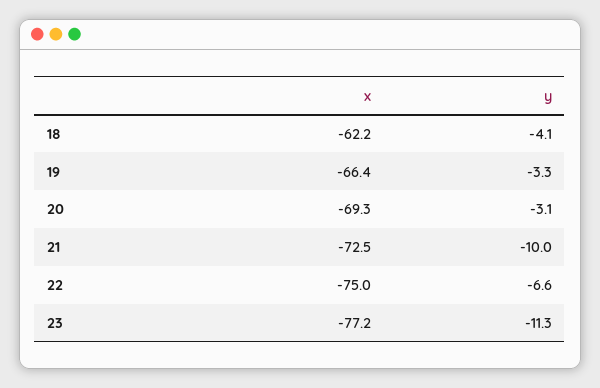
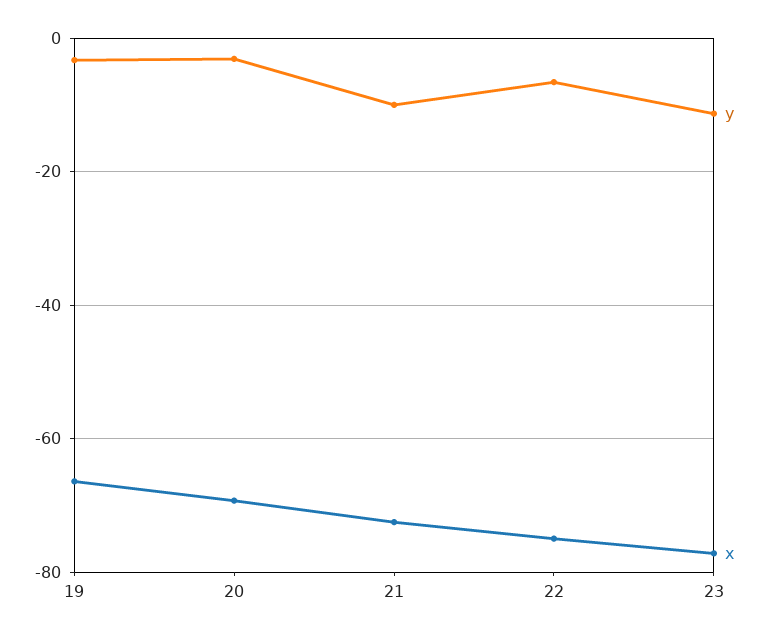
x, 18: -62.2 -> none
y, 18: -4.1 -> none

